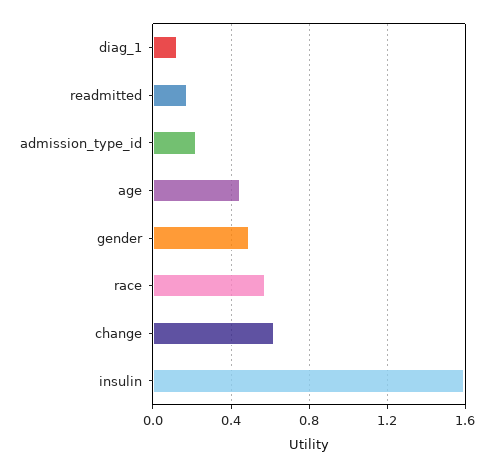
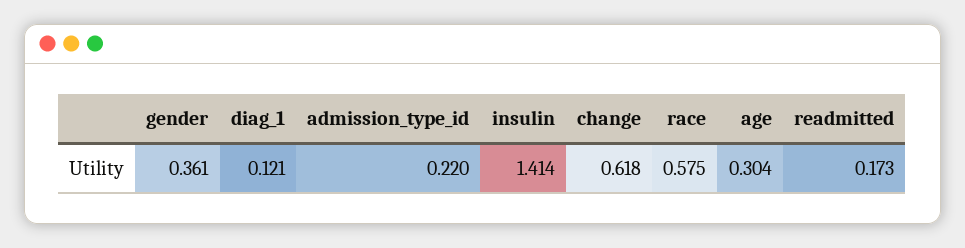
age: 0.45 -> 0.304
gender: 0.5 -> 0.361
insulin: 1.6 -> 1.414

